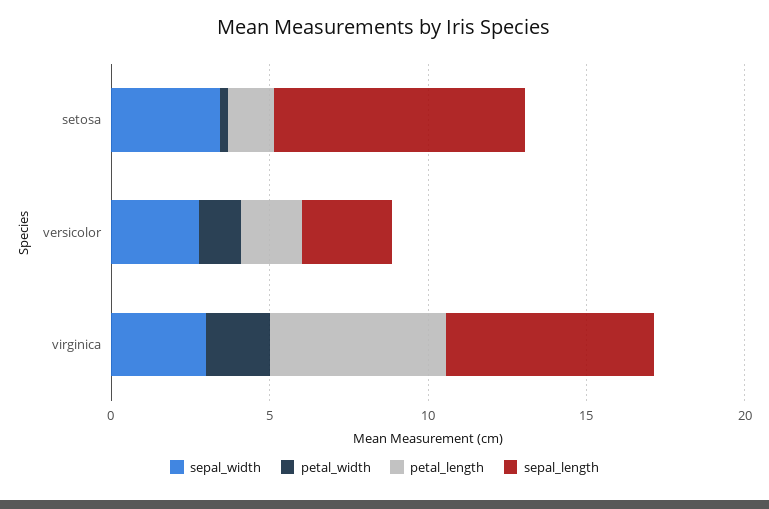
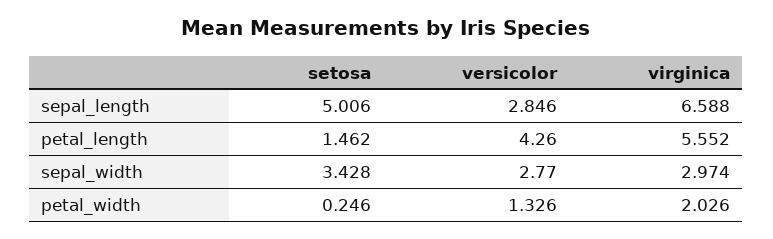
sepal_length, setosa: 8 -> 5.006
petal_length, versicolor: 2 -> 4.26

